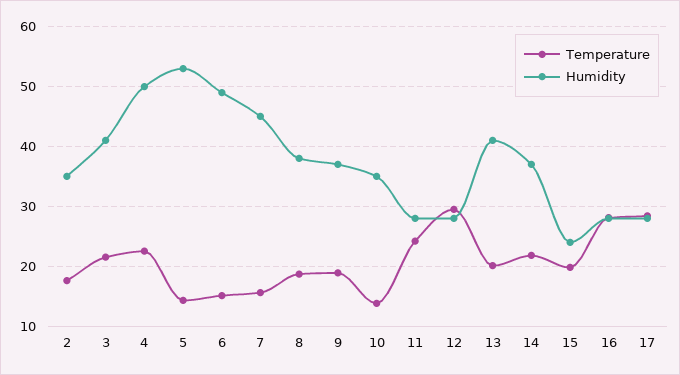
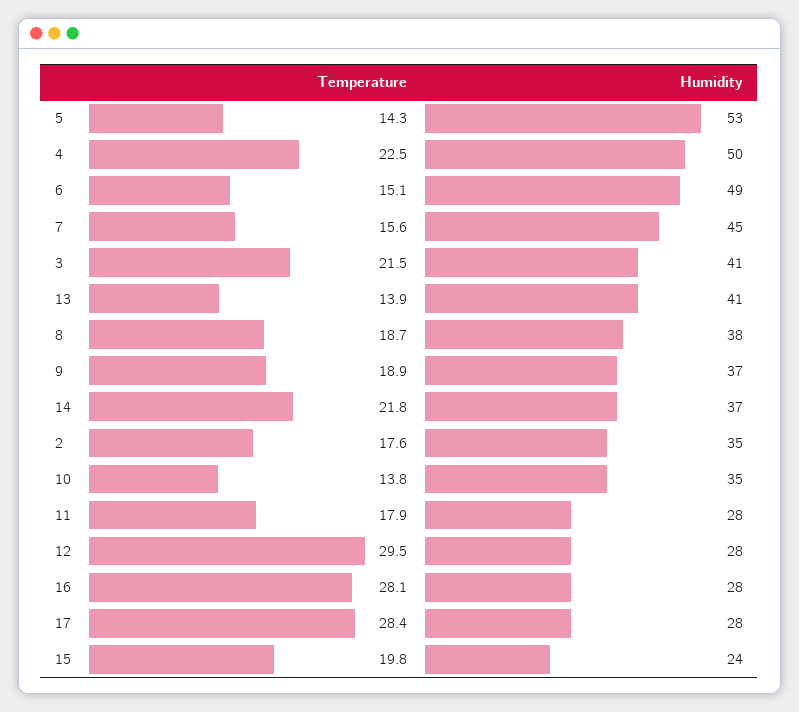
Temperature, 11: 24 -> 17.9
Temperature, 13: 20 -> 13.9

